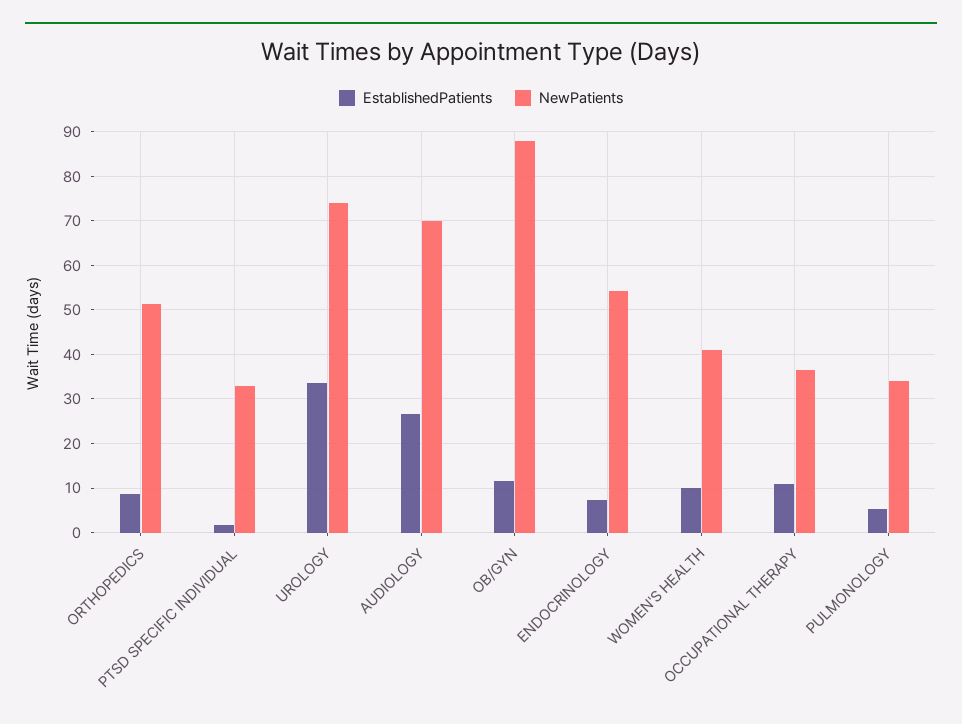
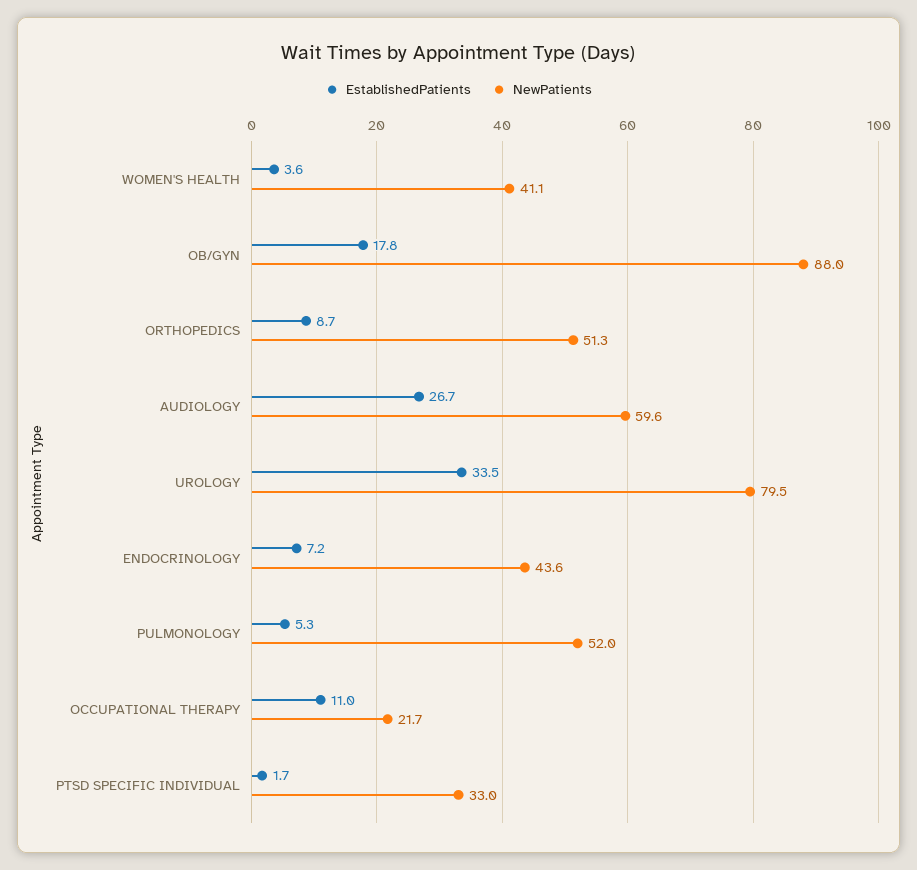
NewPatients, UROLOGY: 74 -> 79.5
NewPatients, AUDIOLOGY: 70 -> 59.6
EstablishedPatients, OB/GYN: 12 -> 17.8
NewPatients, ENDOCRINOLOGY: 54 -> 43.6
EstablishedPatients, WOMEN'S HEALTH: 10 -> 3.6
NewPatients, OCCUPATIONAL THERAPY: 36 -> 21.7
NewPatients, PULMONOLOGY: 34 -> 52

